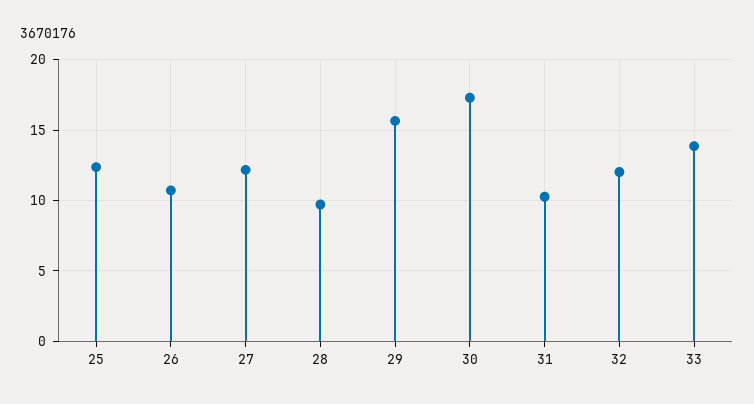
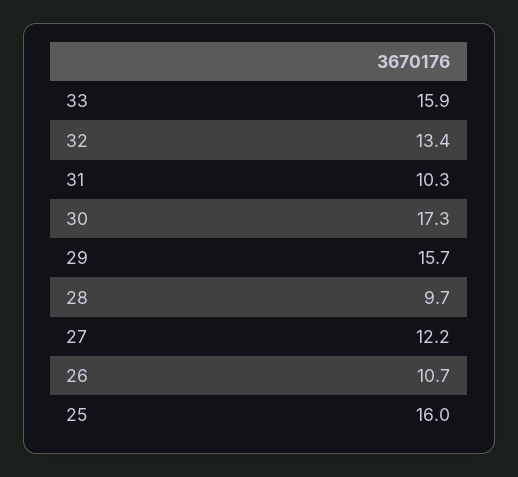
25: 12.5 -> 16
32: 12 -> 13.4
33: 14 -> 15.9

